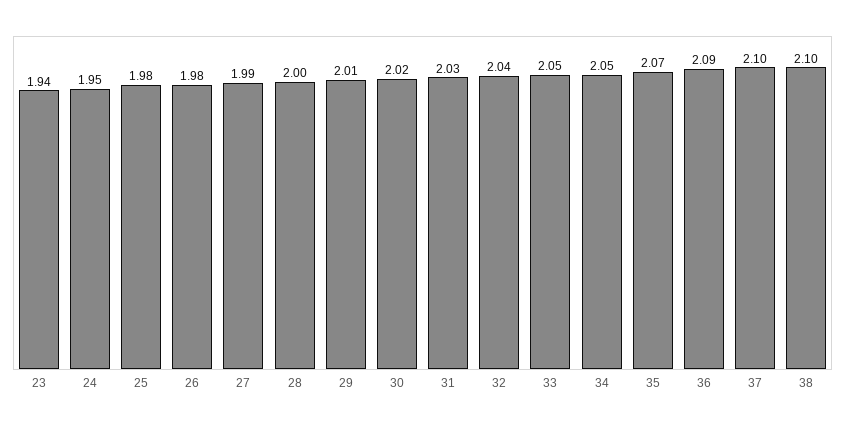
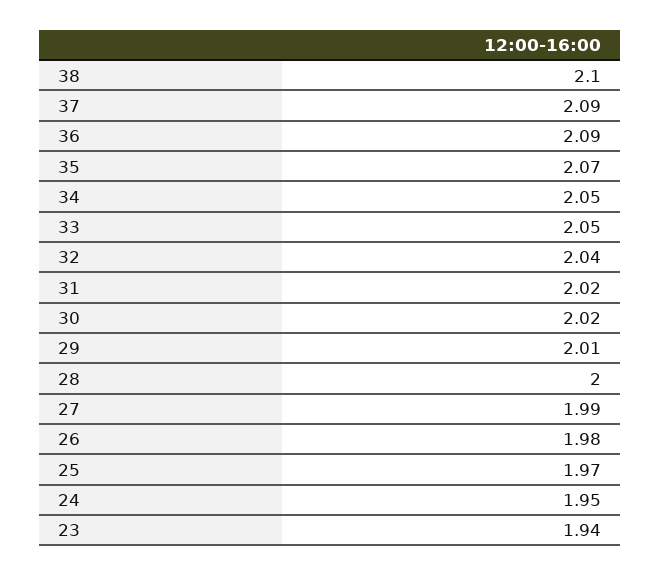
25: 1.98 -> 1.97
31: 2.03 -> 2.02
37: 2.1 -> 2.09

